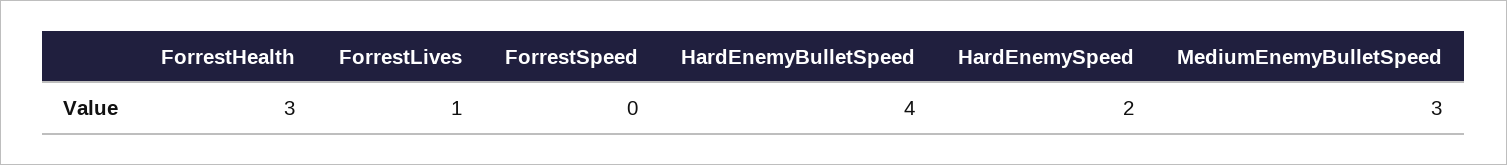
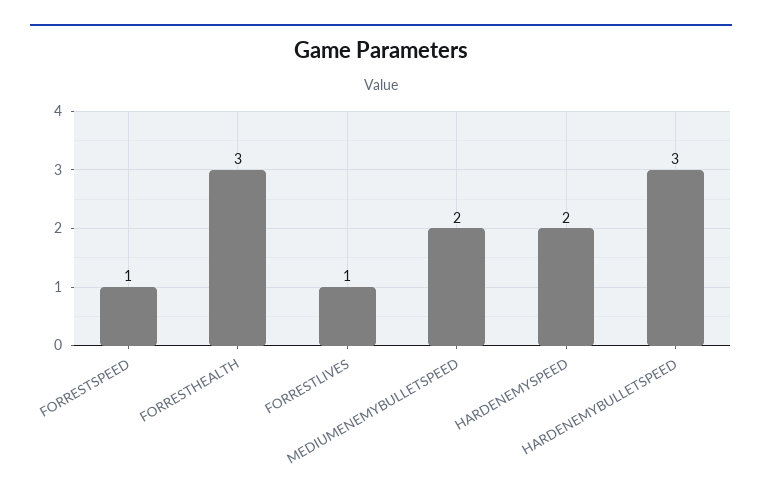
ForrestSpeed: 0 -> 1
HardEnemyBulletSpeed: 4 -> 3
MediumEnemyBulletSpeed: 3 -> 2

